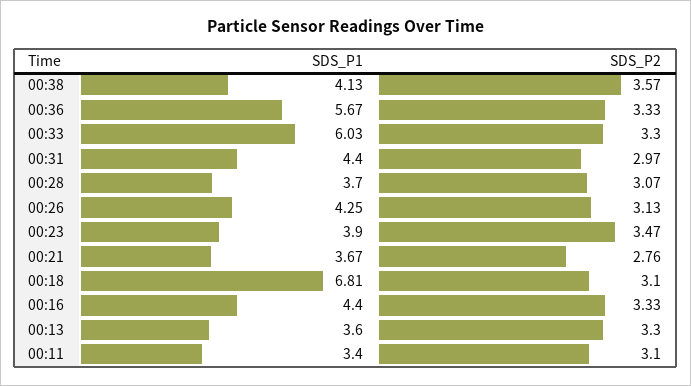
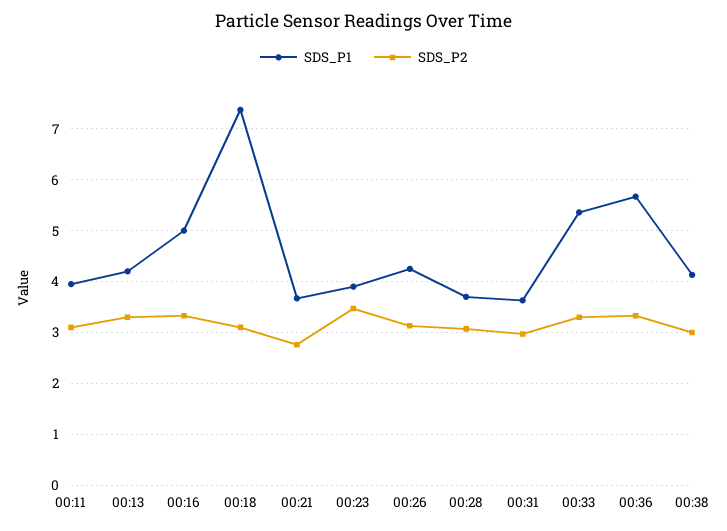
SDS_P2, 00:38: 3.57 -> 3
SDS_P1, 00:33: 6.03 -> 5.4
SDS_P1, 00:31: 4.4 -> 3.6
SDS_P1, 00:18: 6.81 -> 7.4
SDS_P1, 00:16: 4.4 -> 5
SDS_P1, 00:13: 3.6 -> 4.2
SDS_P1, 00:11: 3.4 -> 4

